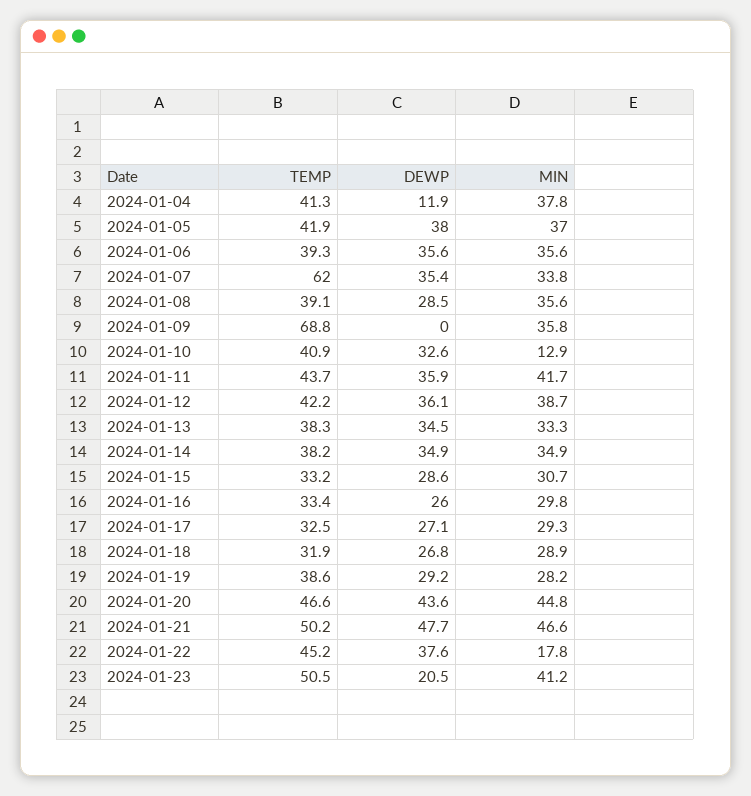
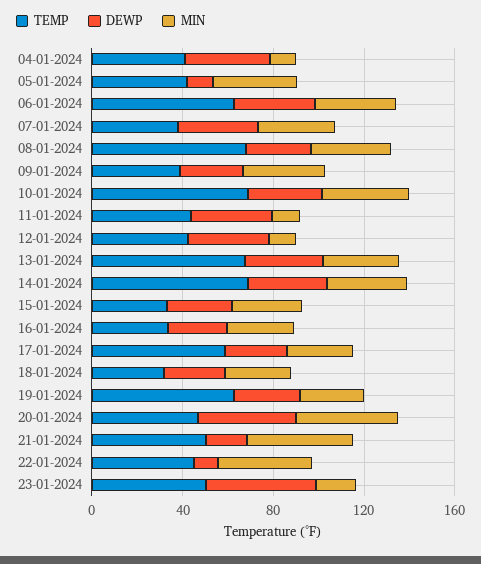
DEWP, 2024-01-04: 11.9 -> 40
MIN, 2024-01-04: 37.8 -> 10
DEWP, 2024-01-05: 38 -> 10
TEMP, 2024-01-06: 39.3 -> 60
TEMP, 2024-01-07: 62 -> 40
TEMP, 2024-01-08: 39.1 -> 70
TEMP, 2024-01-09: 68.8 -> 40
DEWP, 2024-01-09: 0 -> 30
TEMP, 2024-01-10: 40.9 -> 70
MIN, 2024-01-10: 12.9 -> 40
MIN, 2024-01-11: 41.7 -> 10
MIN, 2024-01-12: 38.7 -> 10
TEMP, 2024-01-13: 38.3 -> 70
TEMP, 2024-01-14: 38.2 -> 70
TEMP, 2024-01-17: 32.5 -> 60
TEMP, 2024-01-19: 38.6 -> 60
DEWP, 2024-01-21: 47.7 -> 20
DEWP, 2024-01-22: 37.6 -> 10
MIN, 2024-01-22: 17.8 -> 40
DEWP, 2024-01-23: 20.5 -> 50
MIN, 2024-01-23: 41.2 -> 20

